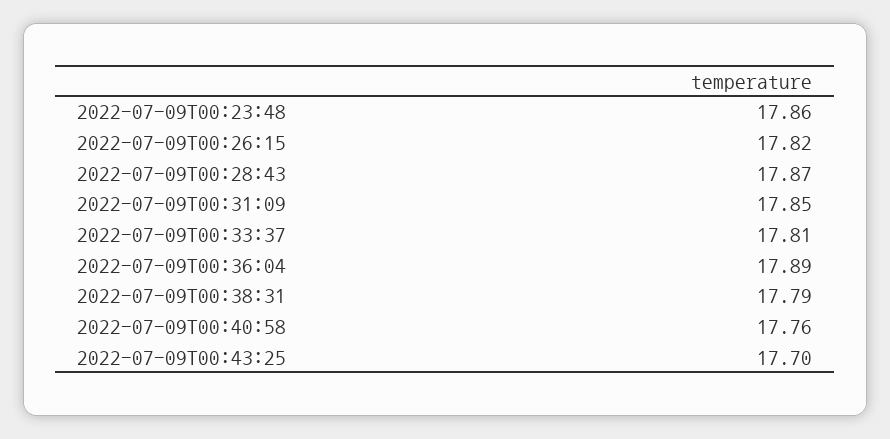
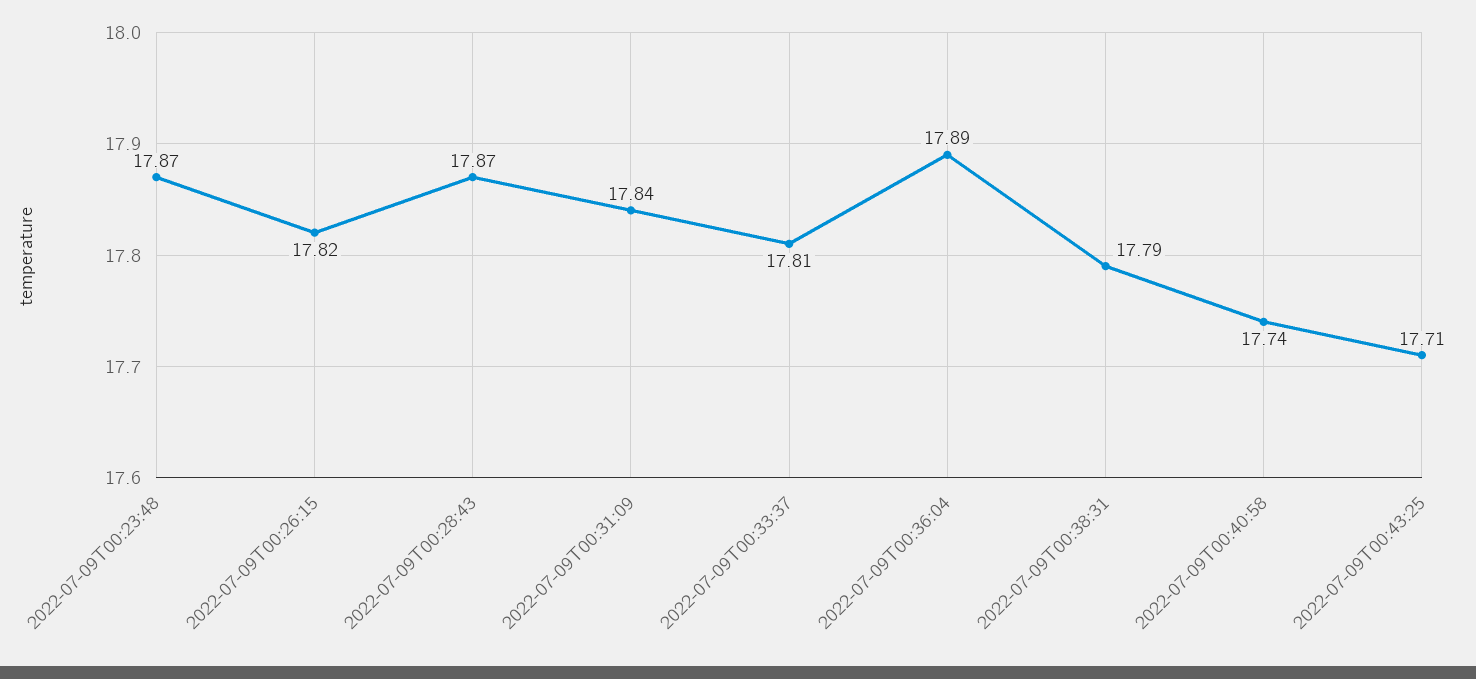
2022-07-09T00:23:48: 17.86 -> 17.87
2022-07-09T00:31:09: 17.85 -> 17.84
2022-07-09T00:40:58: 17.76 -> 17.74
2022-07-09T00:43:25: 17.7 -> 17.71

